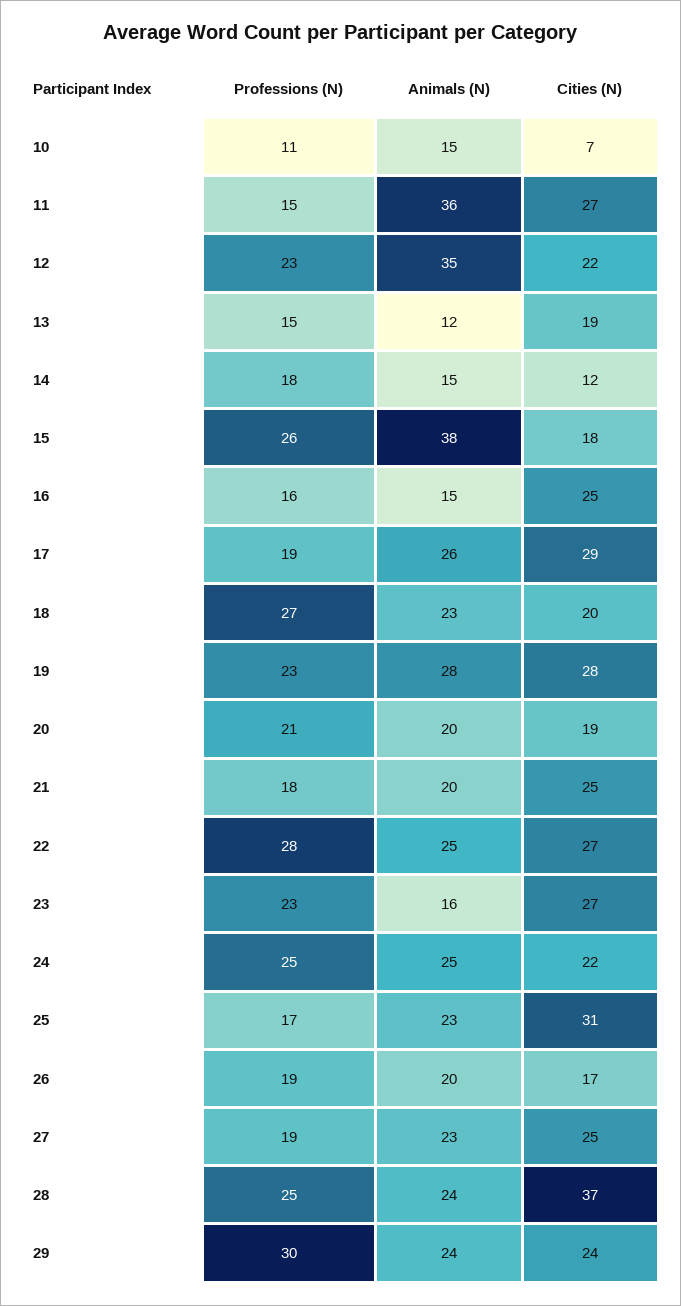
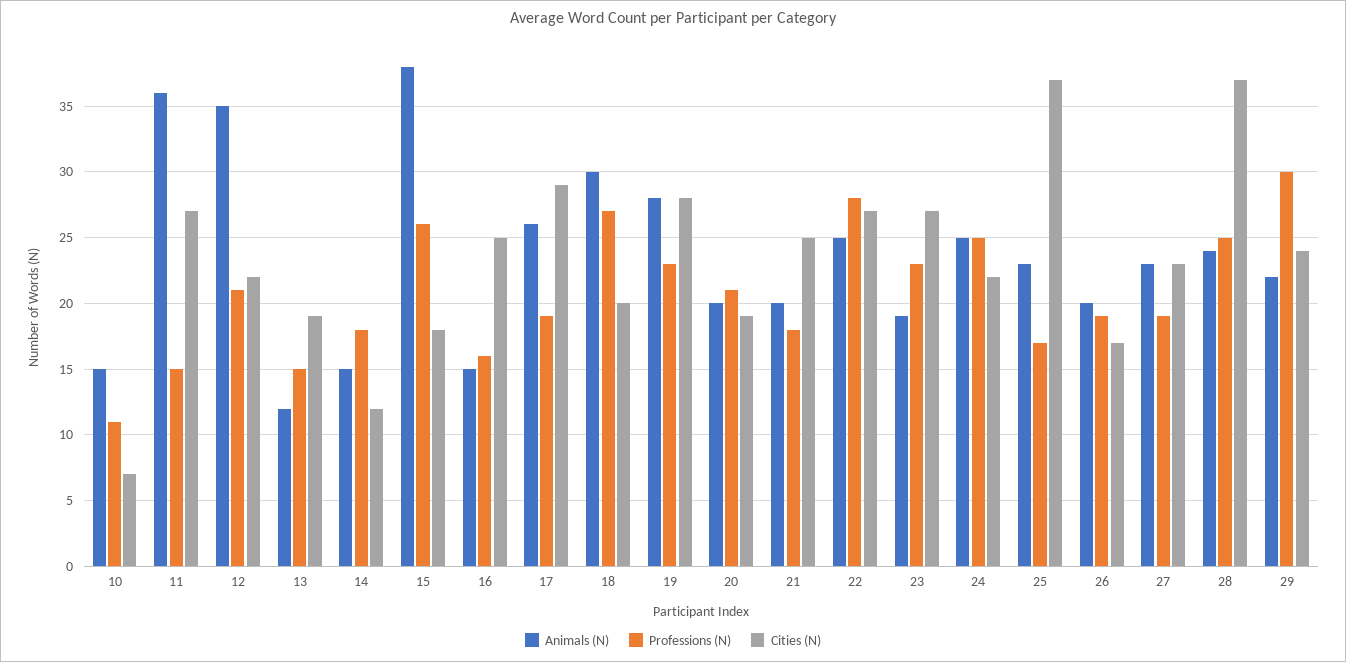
Professions (N), 12: 23 -> 21
Animals (N), 18: 23 -> 30
Animals (N), 23: 16 -> 19
Cities (N), 25: 31 -> 37
Cities (N), 27: 25 -> 23
Animals (N), 29: 24 -> 22

